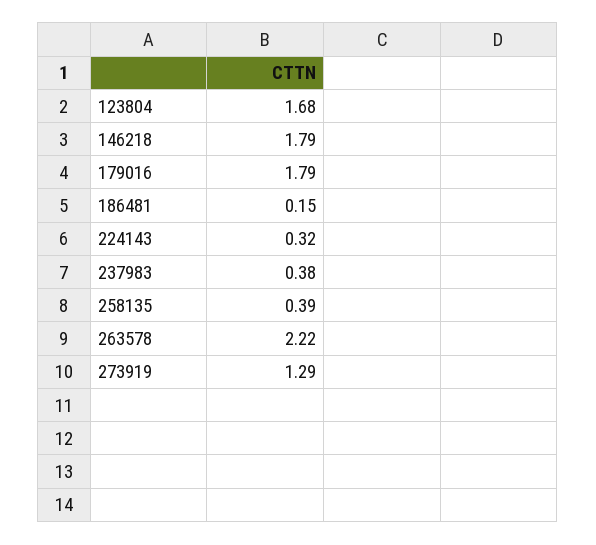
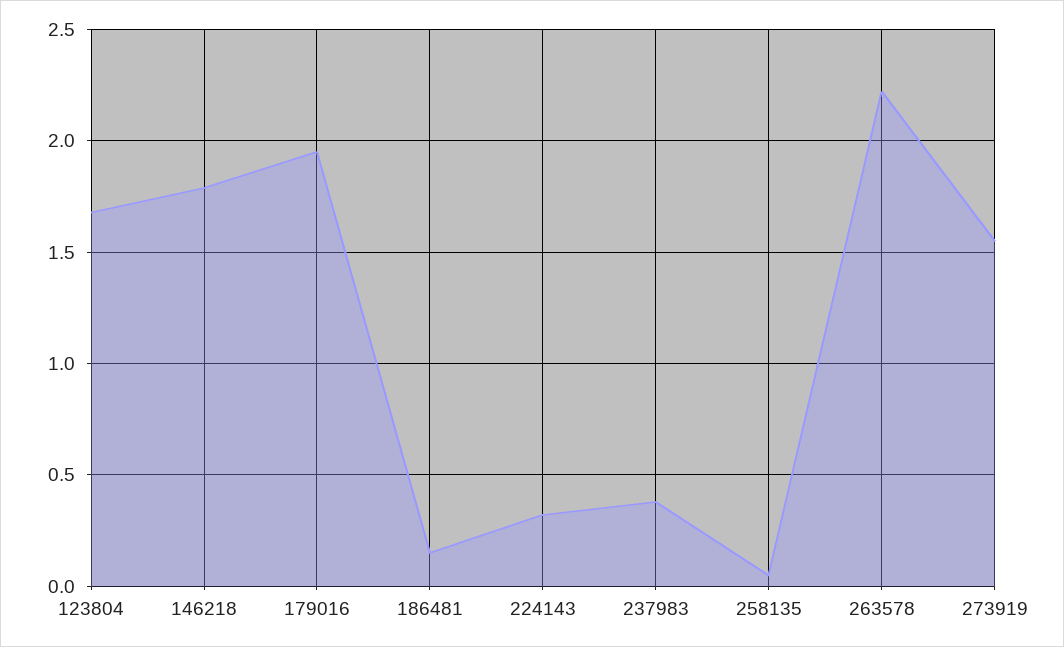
179016: 1.79 -> 1.95
258135: 0.39 -> 0.05
273919: 1.29 -> 1.55

